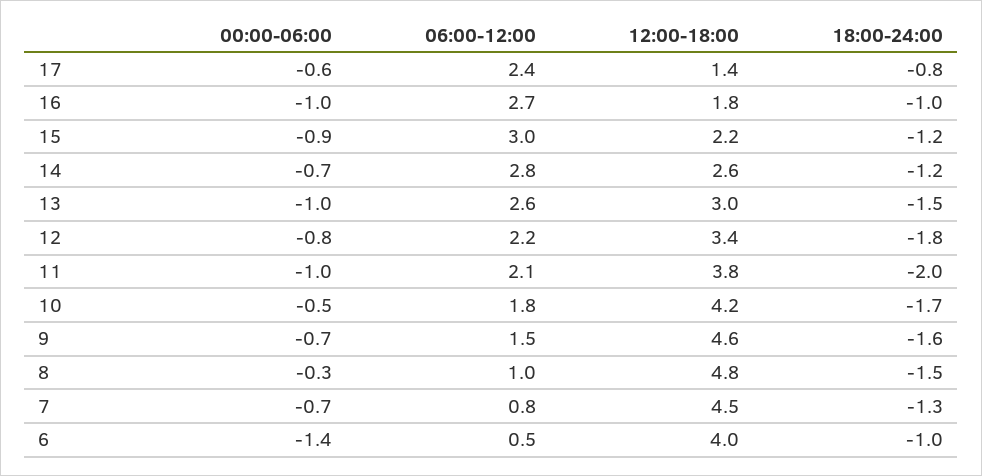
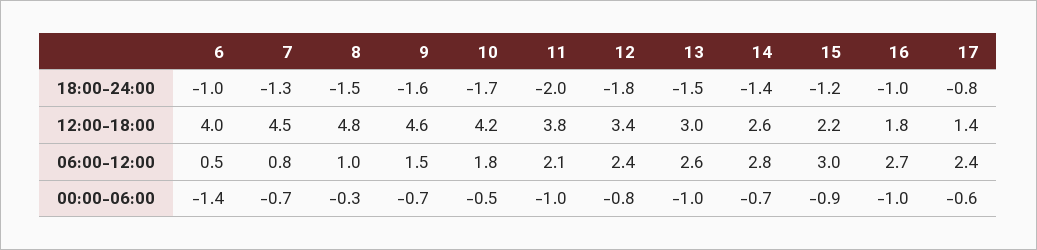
18:00-24:00, 14: -1.2 -> -1.4
06:00-12:00, 12: 2.2 -> 2.4

